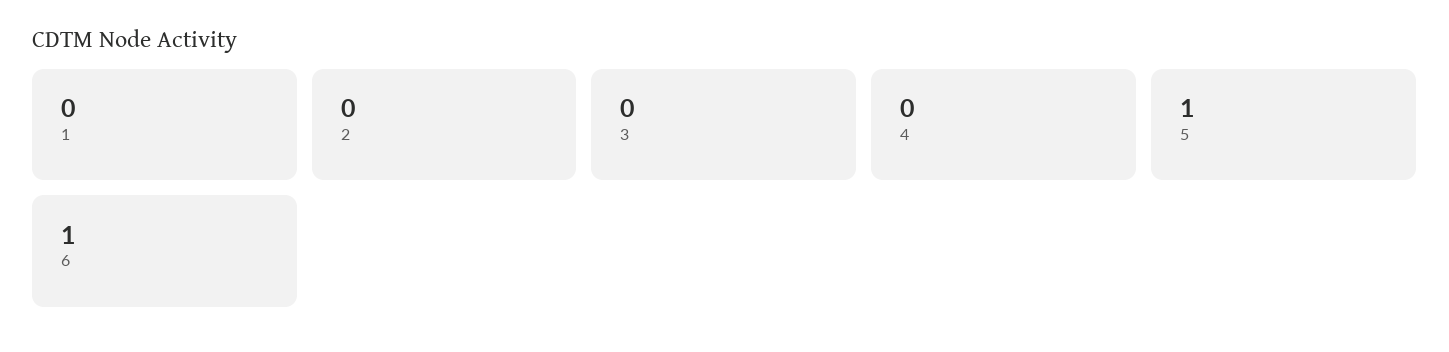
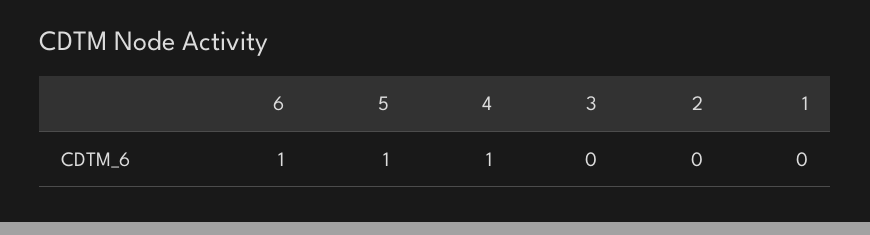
4: 0 -> 1

